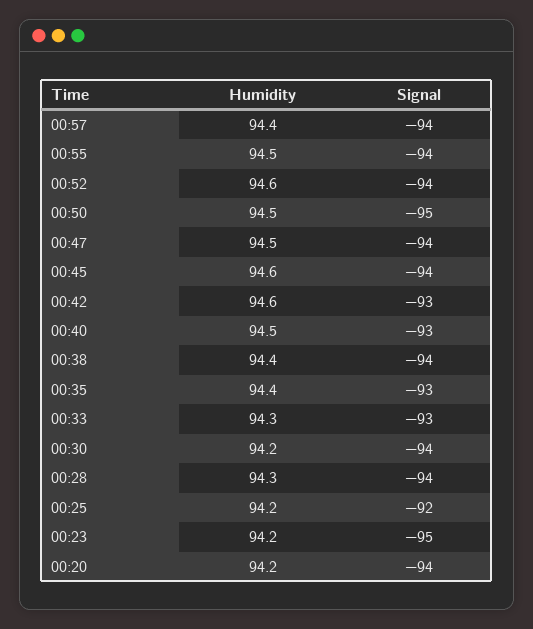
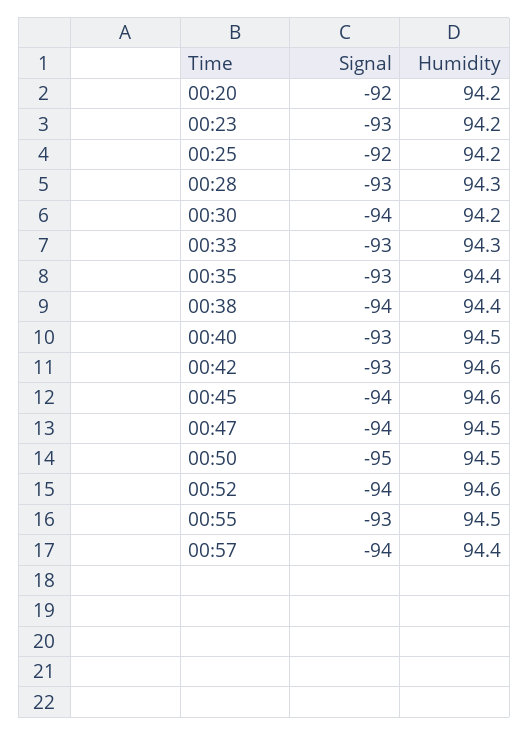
Signal, 00:55: -94 -> -93
Signal, 00:28: -94 -> -93
Signal, 00:23: -95 -> -93
Signal, 00:20: -94 -> -92

